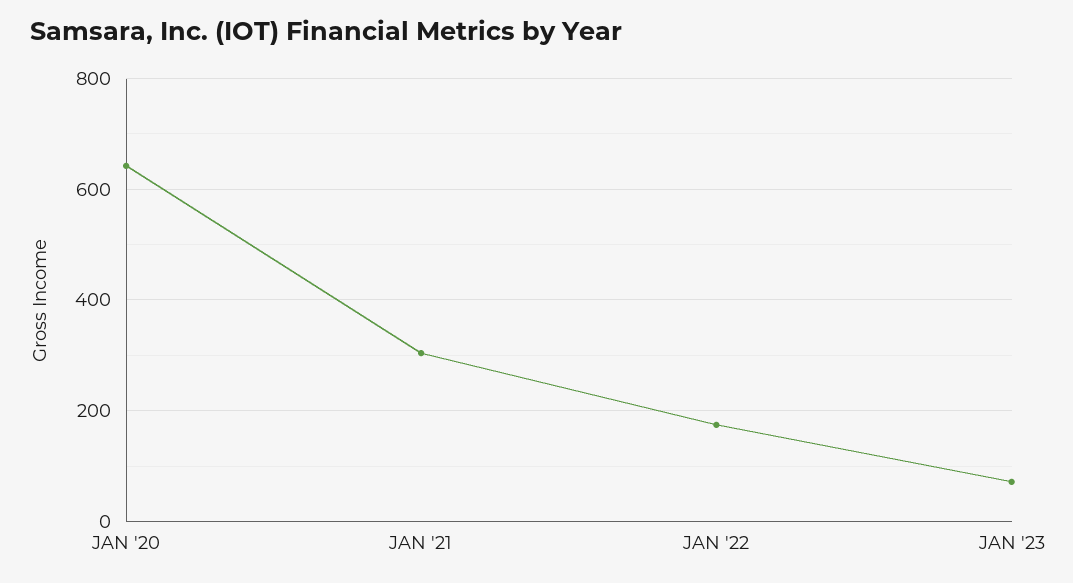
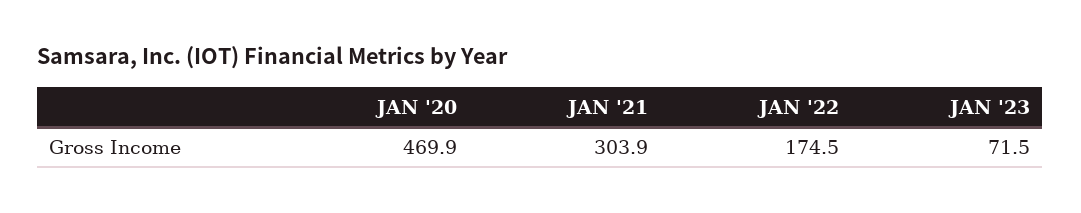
JAN '20: 640 -> 469.9

